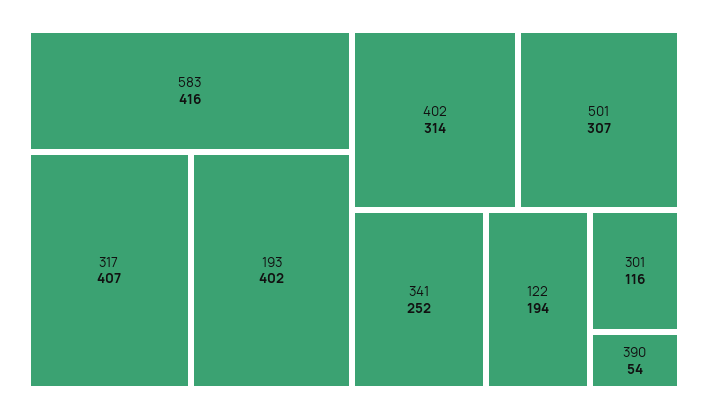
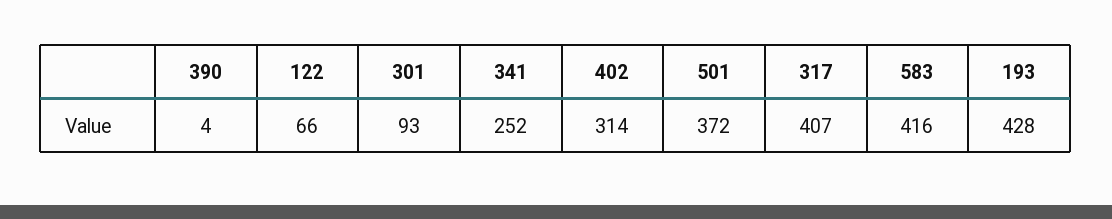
193: 402 -> 428
501: 307 -> 372
122: 194 -> 66
301: 116 -> 93
390: 54 -> 4

